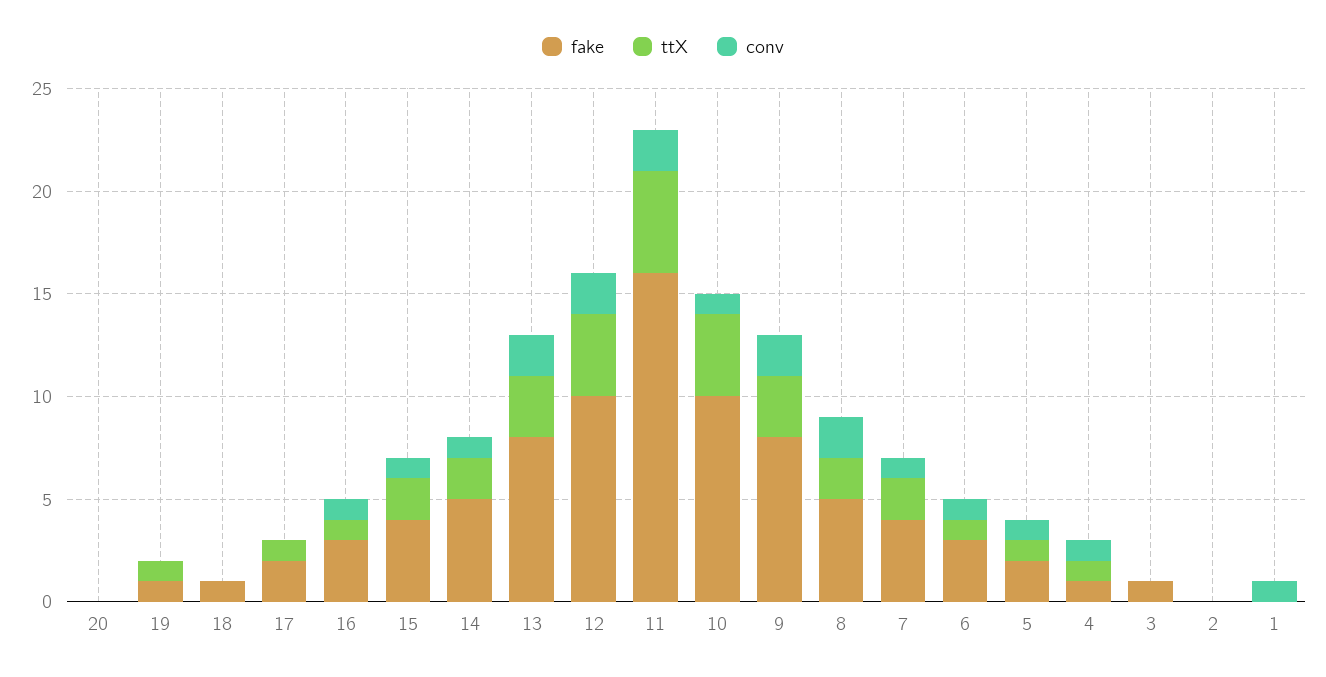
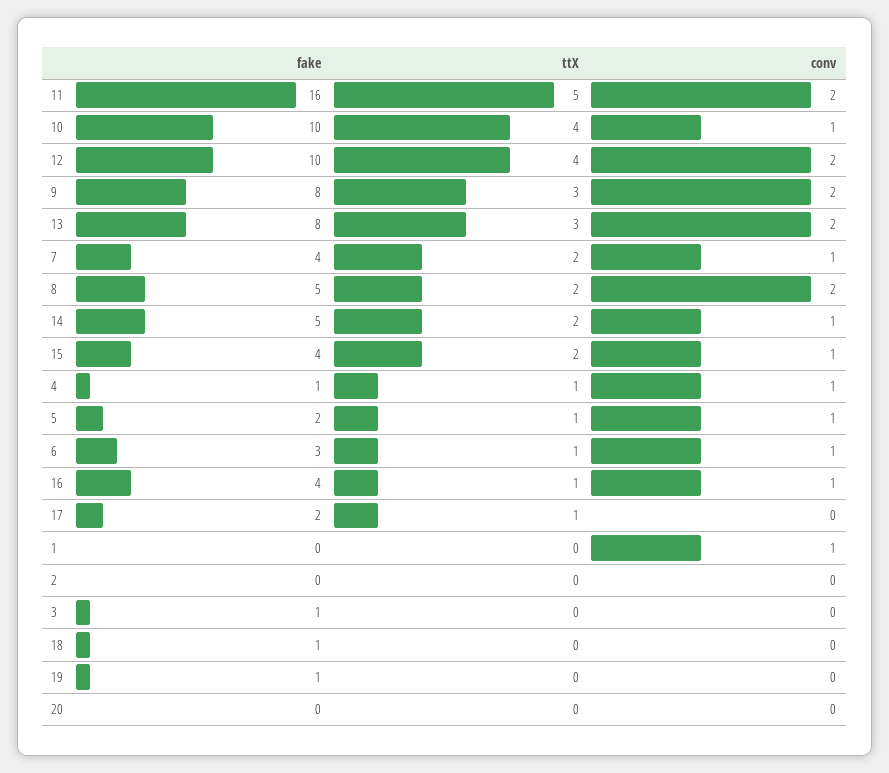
ttX, 19: 1 -> 0
fake, 16: 3 -> 4

